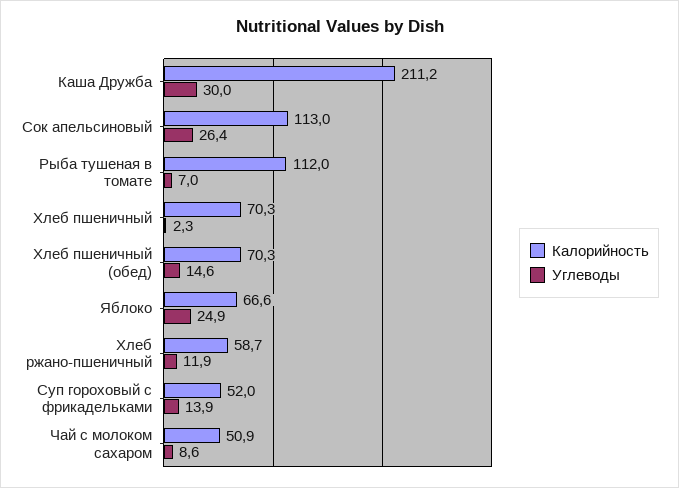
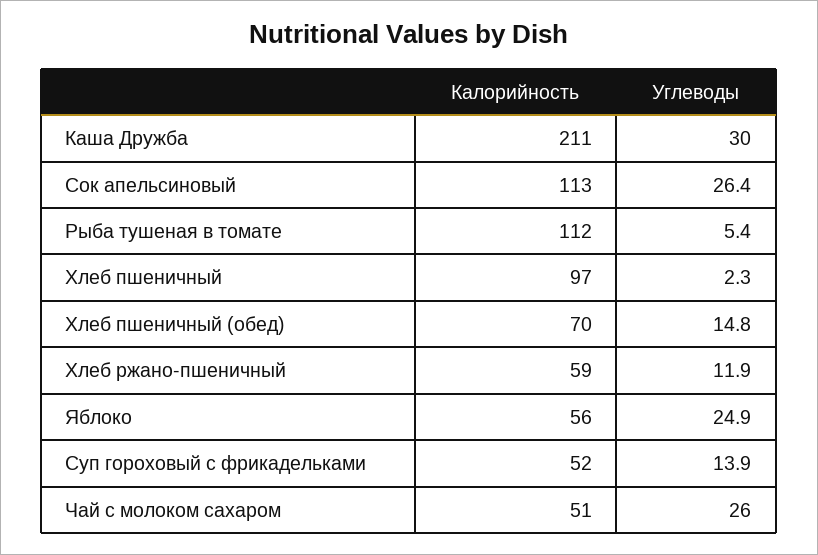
Углеводы, Рыба тушеная в томате: 7 -> 5.4
Калорийность, Хлеб пшеничный: 70.3 -> 97
Углеводы, Хлеб пшеничный (обед): 14.6 -> 14.8
Калорийность, Яблоко: 66.6 -> 56
Углеводы, Чай с молоком сахаром: 8.6 -> 26

